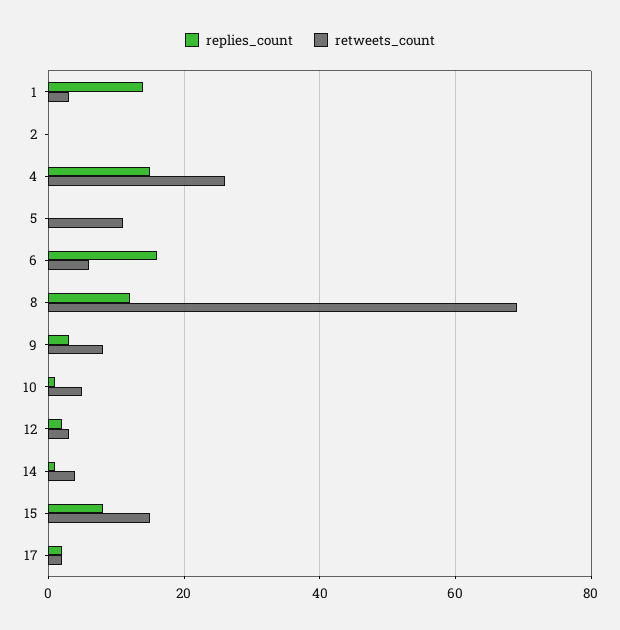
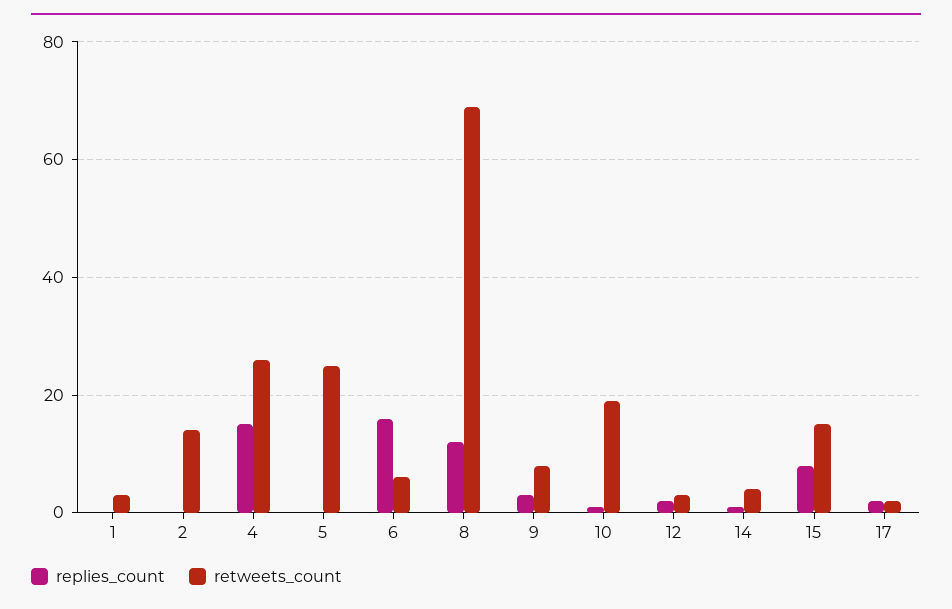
replies_count, 1: 15 -> 0
retweets_count, 2: 0 -> 15
retweets_count, 5: 10 -> 25
retweets_count, 10: 5 -> 20

